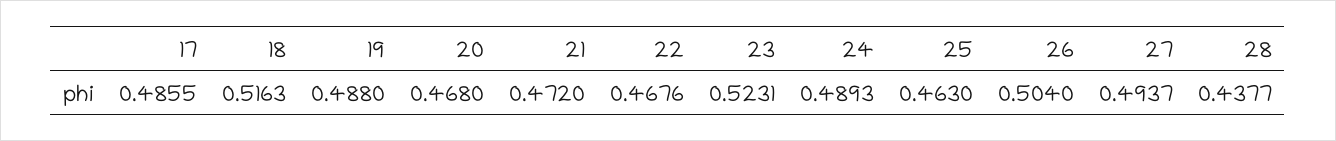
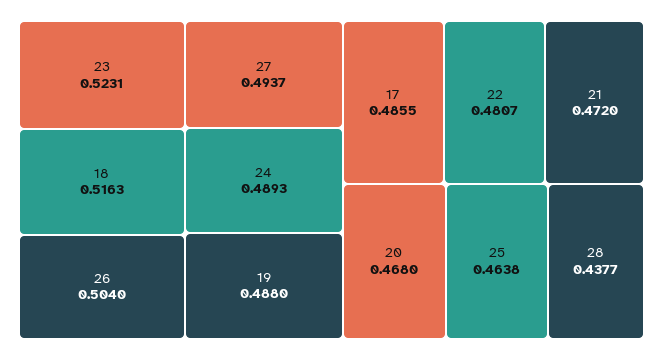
22: 0.4676 -> 0.4807
25: 0.463 -> 0.4638

